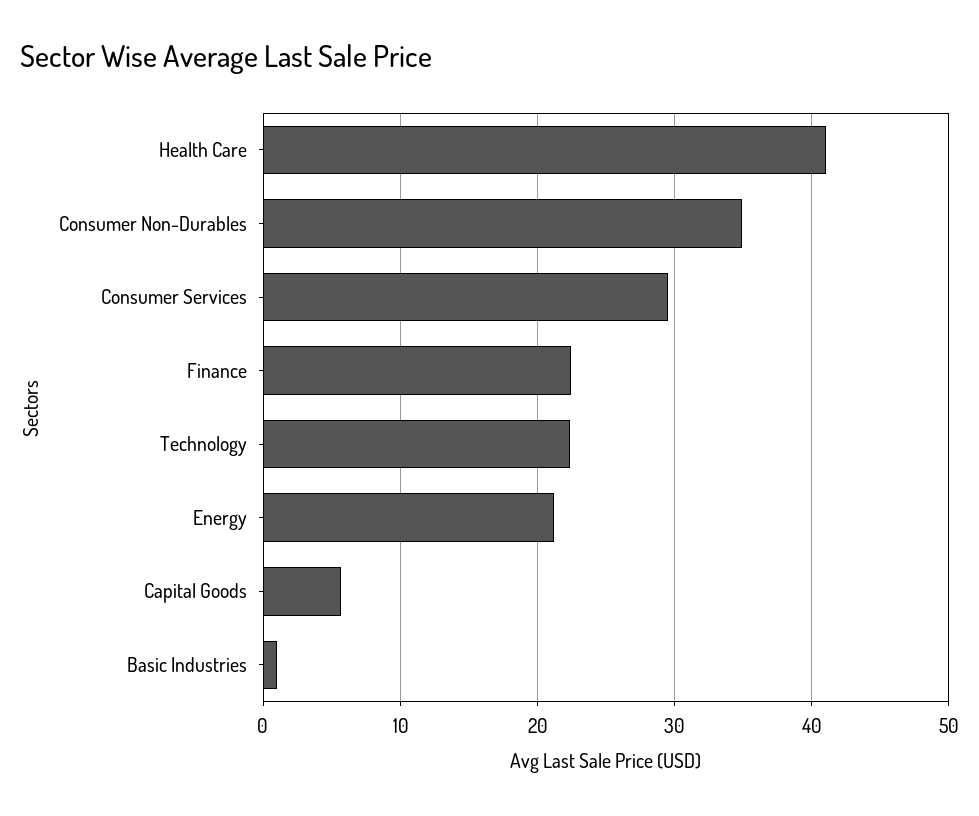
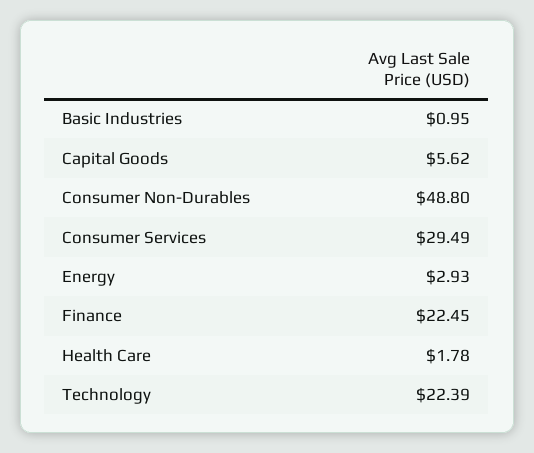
Health Care: 41 -> 1.78
Consumer Non-Durables: 35 -> 48.8
Energy: 21 -> 2.93

